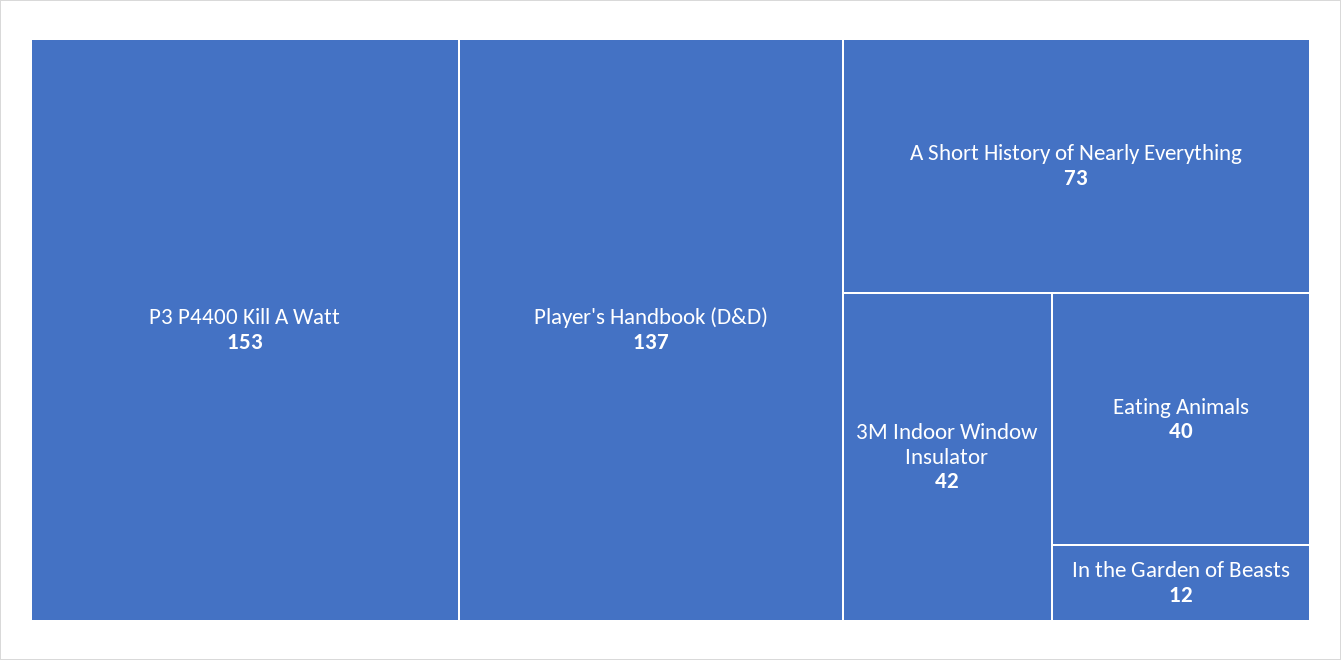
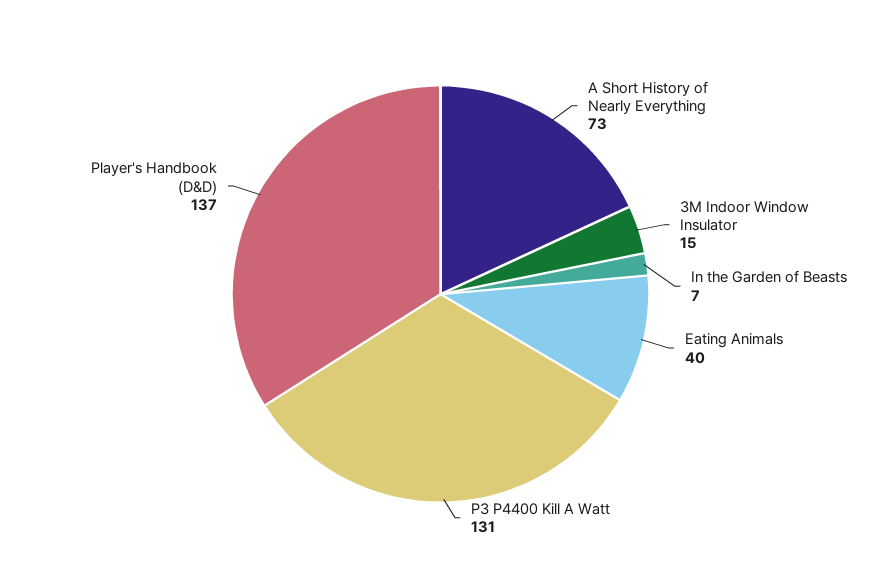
P3 P4400 Kill A Watt: 153 -> 131
3M Indoor Window Insulator: 42 -> 15
In the Garden of Beasts: 12 -> 7

